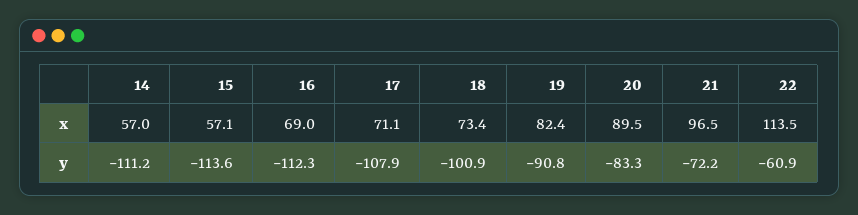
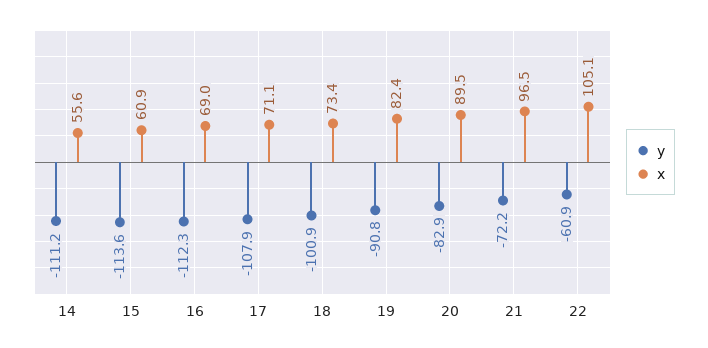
x, 14: 57 -> 55.6
x, 15: 57.1 -> 60.9
x, 22: 113.5 -> 105.1
y, 20: -83.3 -> -82.9

